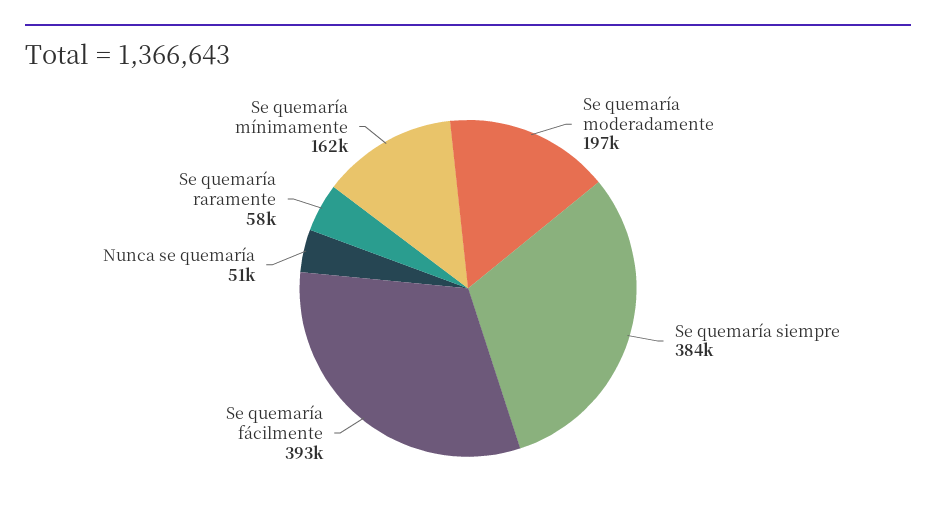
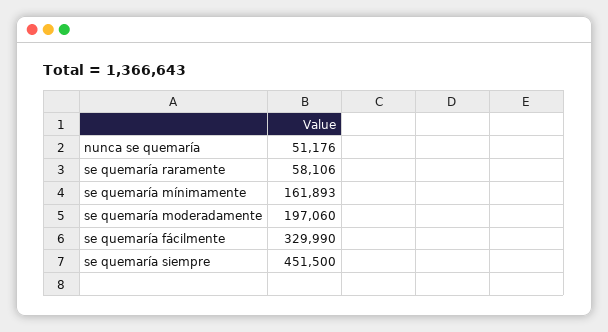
Se quemaría siempre: 384000 -> 451500
Se quemaría fácilmente: 393000 -> 329990

